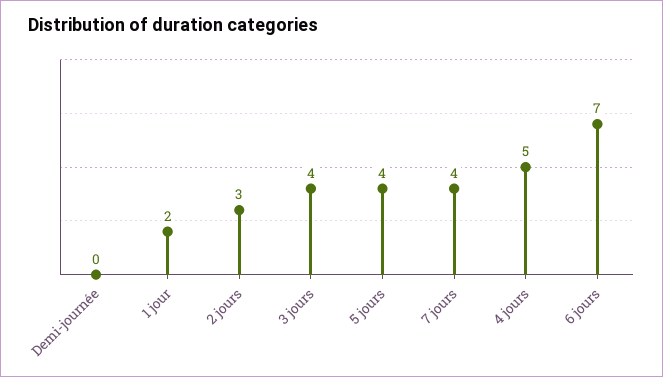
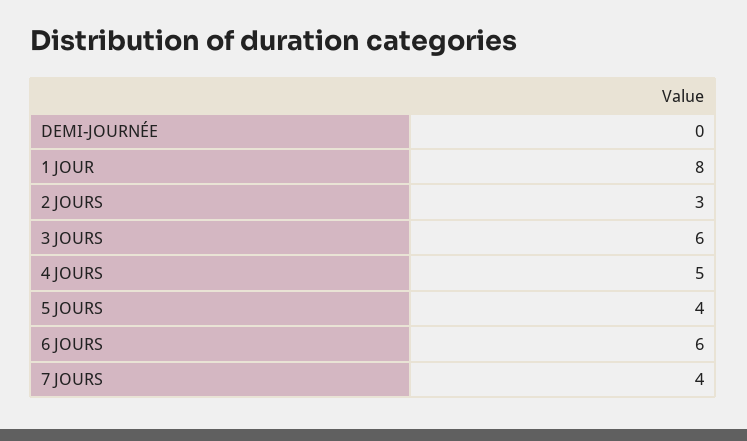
1 jour: 2 -> 8
3 jours: 4 -> 6
6 jours: 7 -> 6

